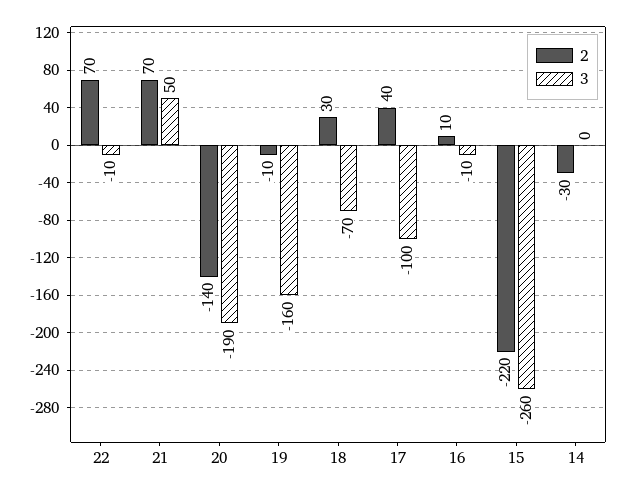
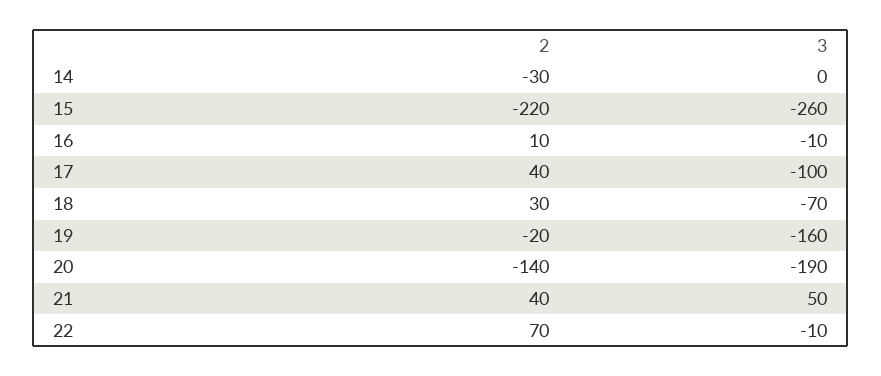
2, 21: 70 -> 40
2, 19: -10 -> -20

